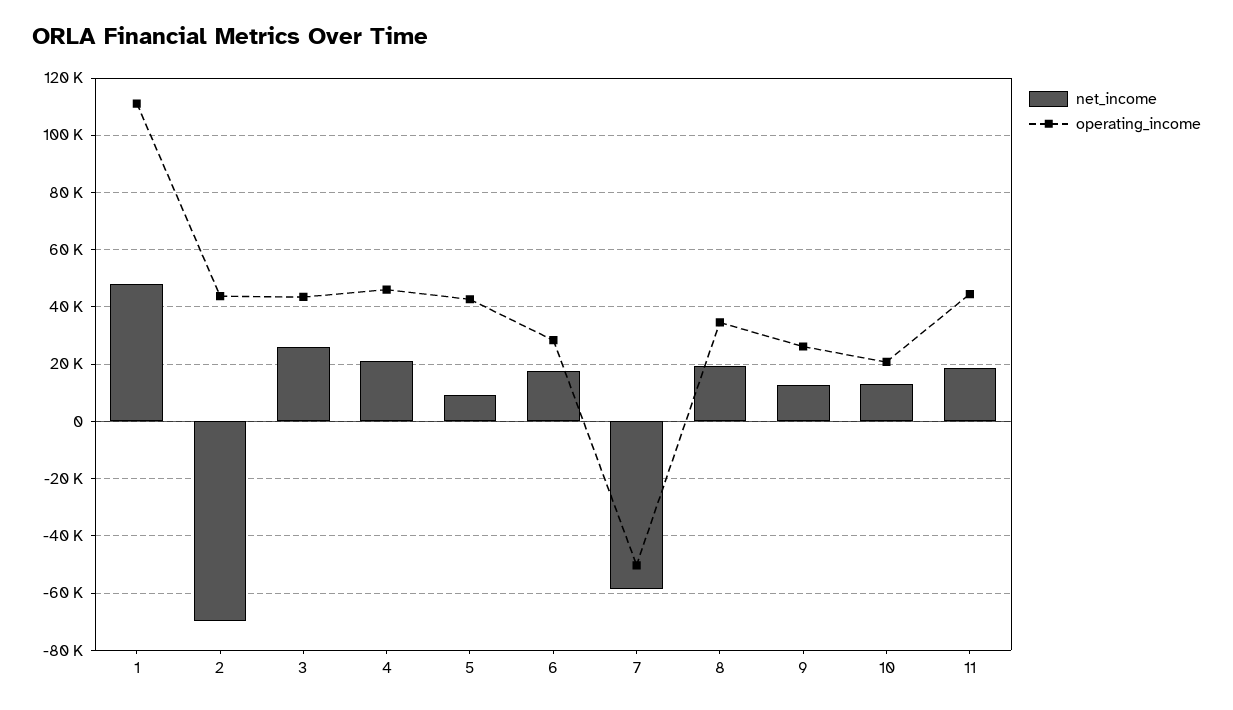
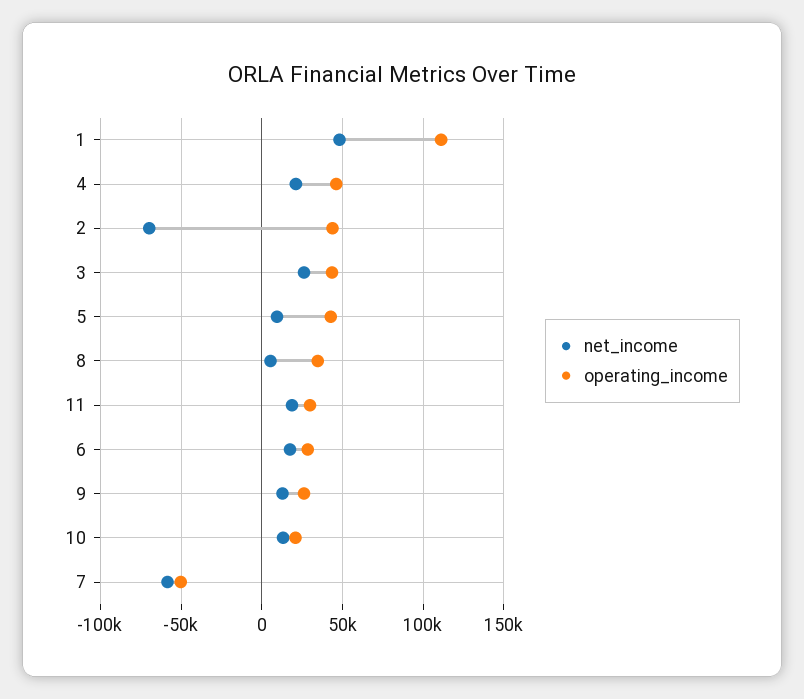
net_income, 8: 20000 -> 5000
operating_income, 11: 45000 -> 30000

